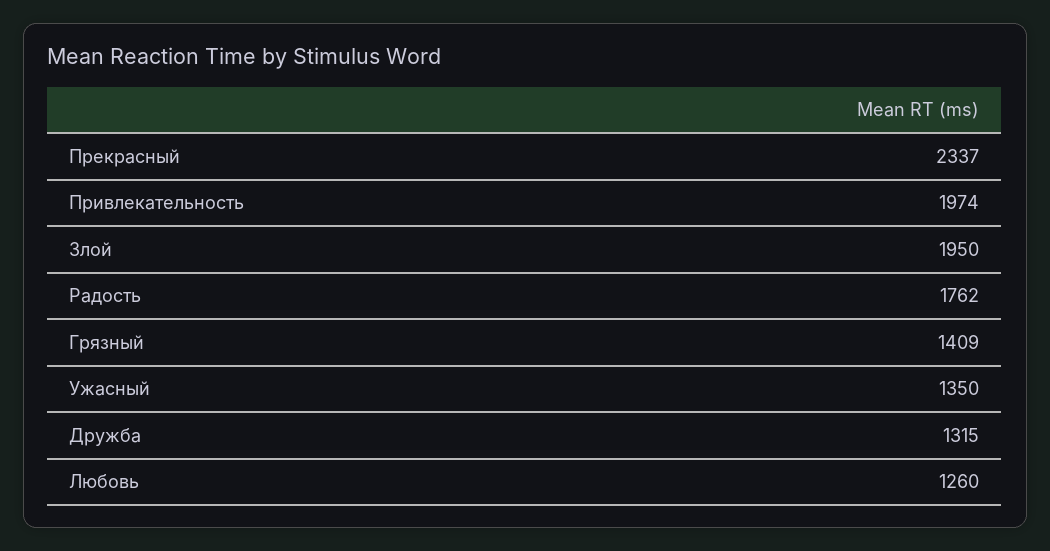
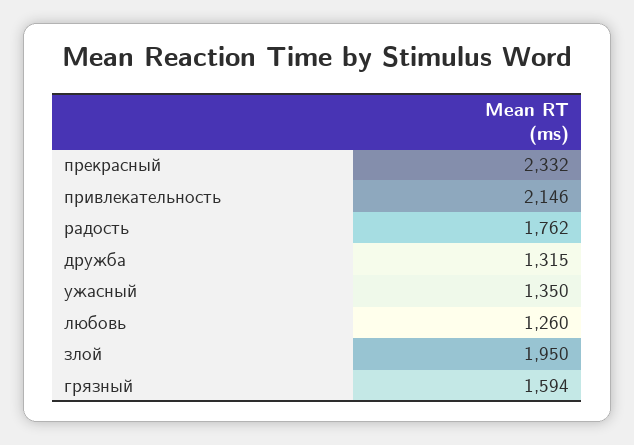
Прекрасный: 2337 -> 2332
Привлекательность: 1974 -> 2146
Грязный: 1409 -> 1594

